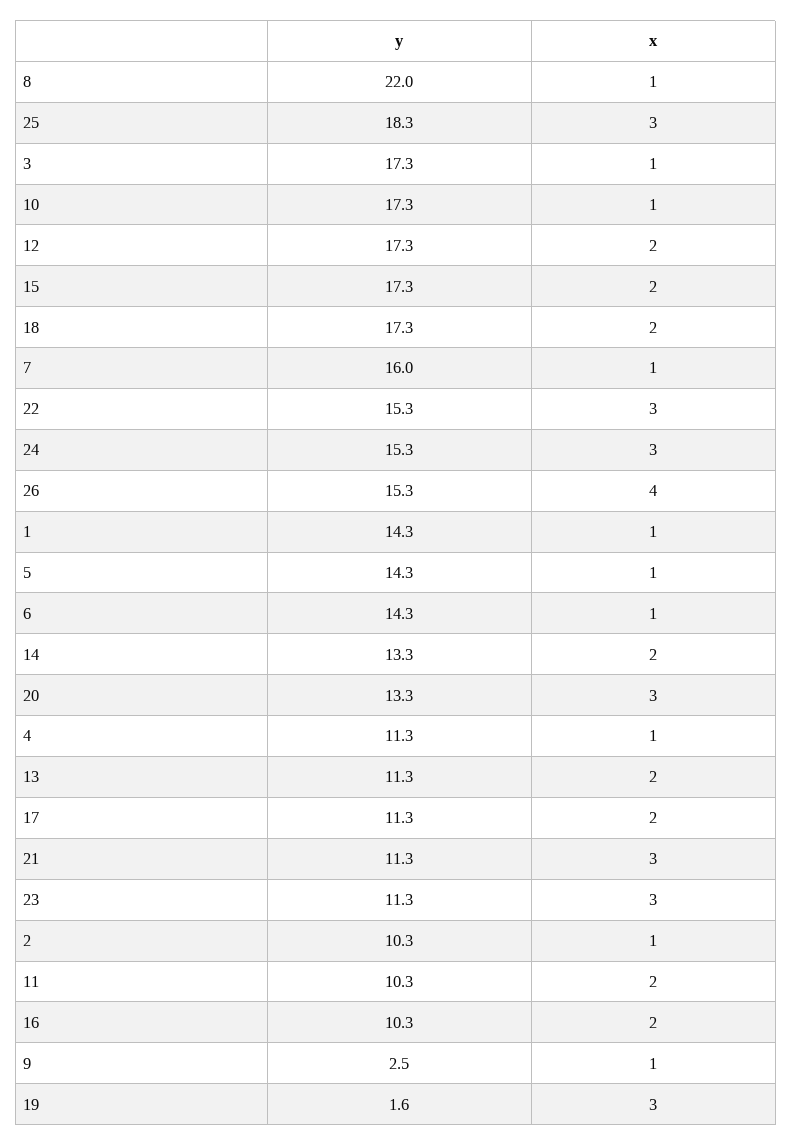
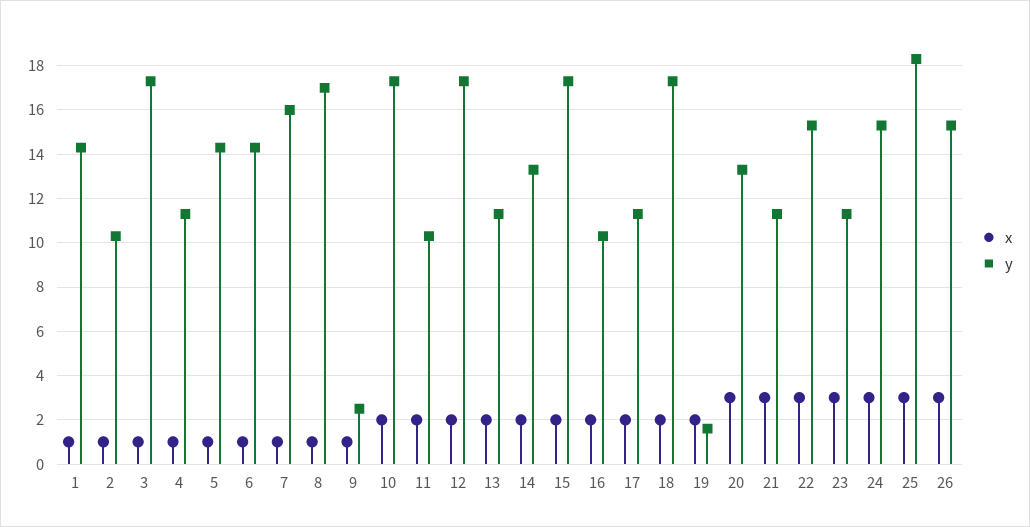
y, 8: 22 -> 17
x, 10: 1 -> 2
x, 26: 4 -> 3
x, 19: 3 -> 2

